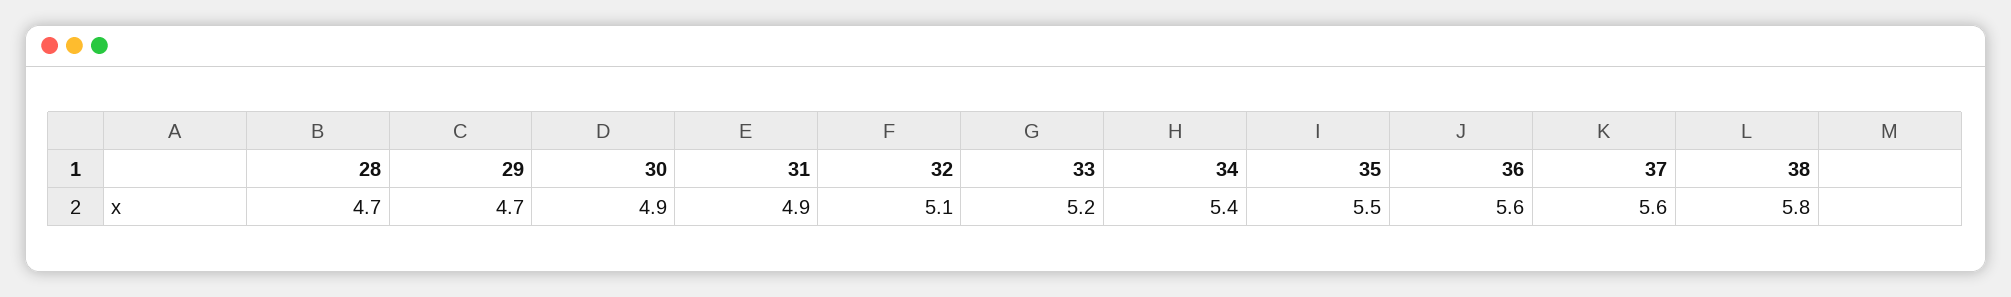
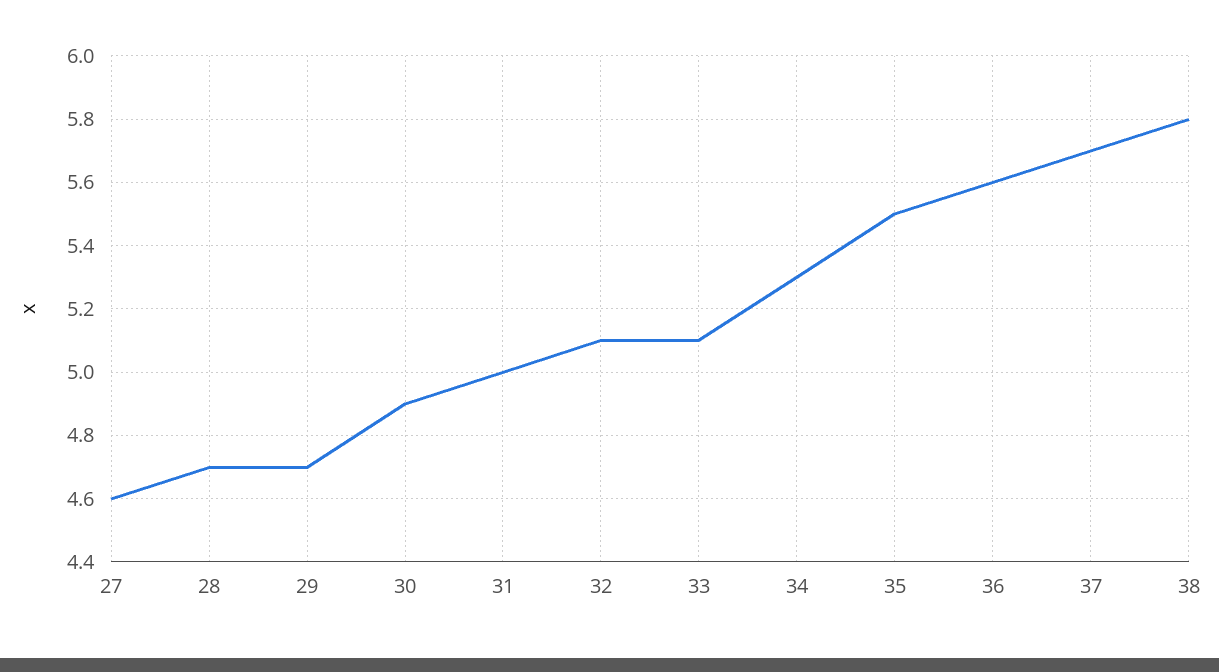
31: 4.9 -> 5
33: 5.2 -> 5.1
34: 5.4 -> 5.3
37: 5.6 -> 5.7
27: none -> 4.6

